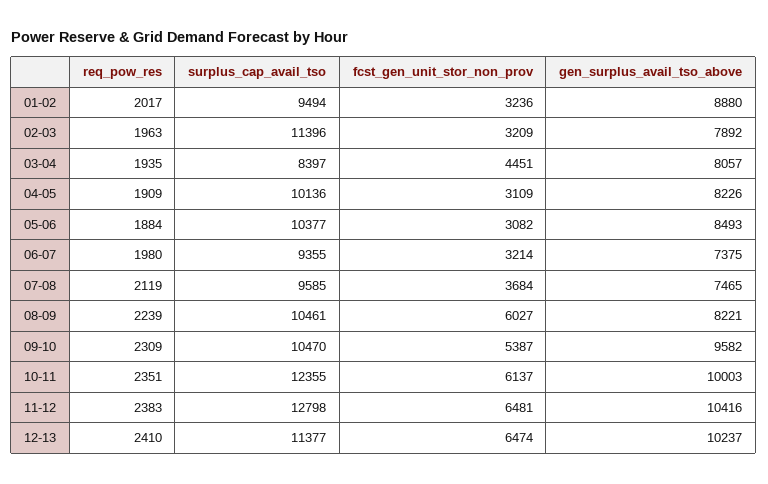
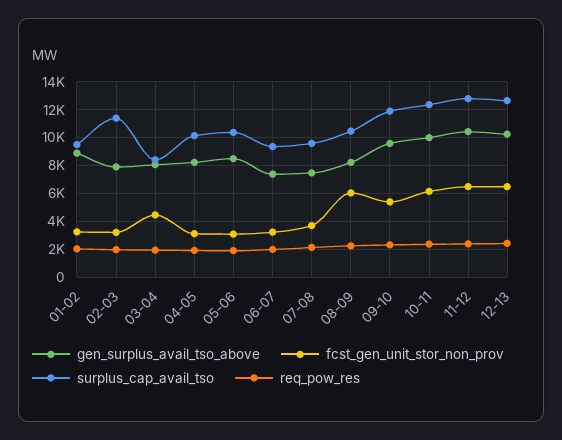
surplus_cap_avail_tso, 09-10: 10470 -> 12000
surplus_cap_avail_tso, 12-13: 11377 -> 12500

